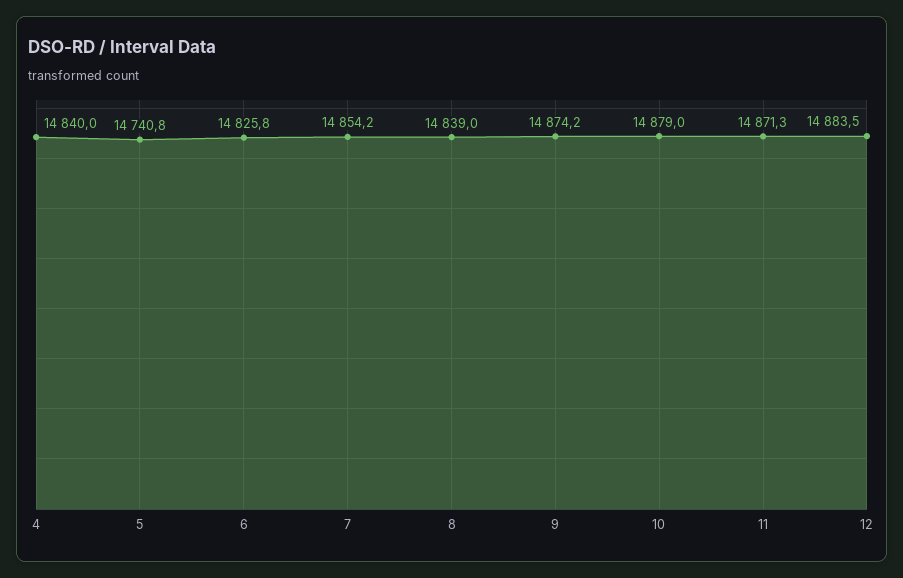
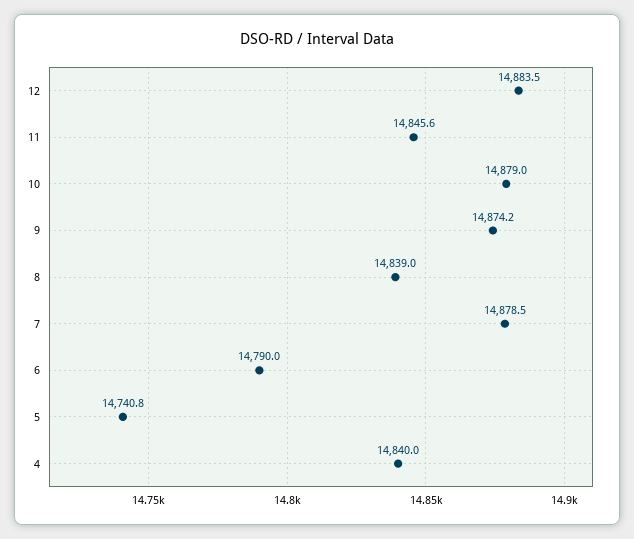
6: 14825.8 -> 14790
7: 14854.2 -> 14878.5
11: 14871.3 -> 14845.6

